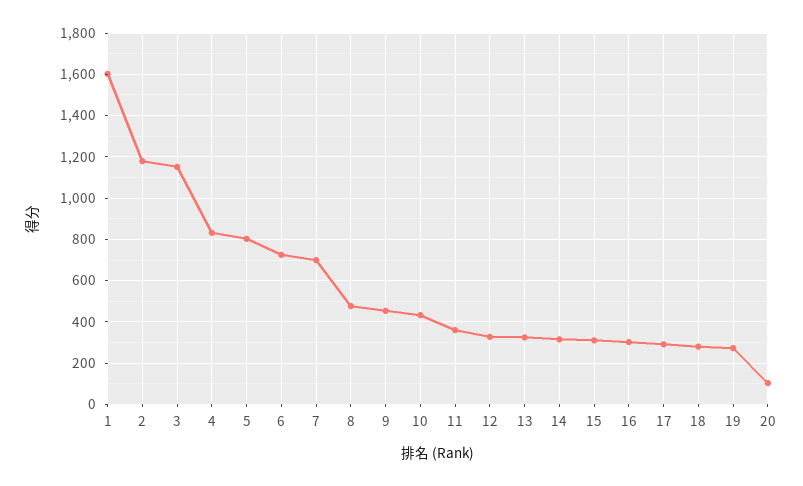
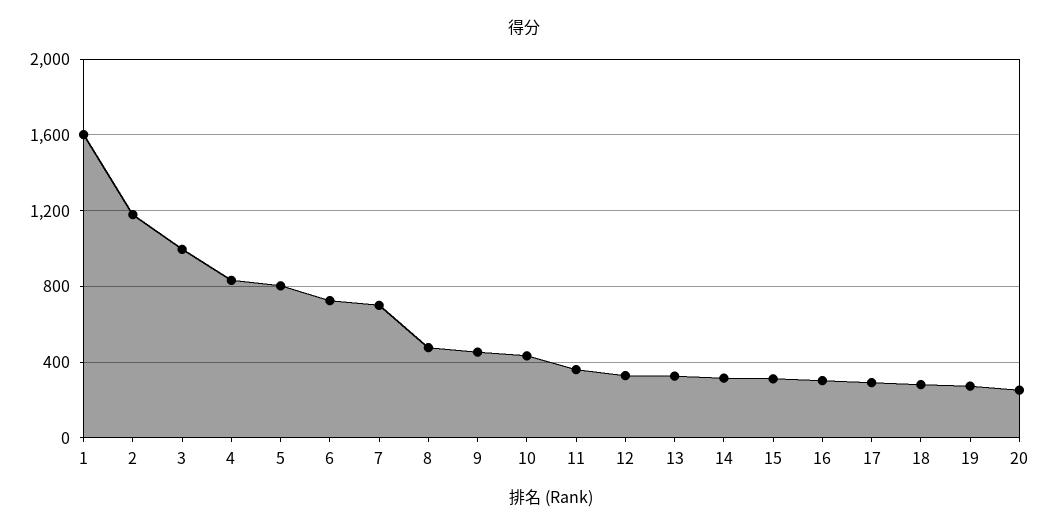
3: 1150 -> 1000
20: 100 -> 250

